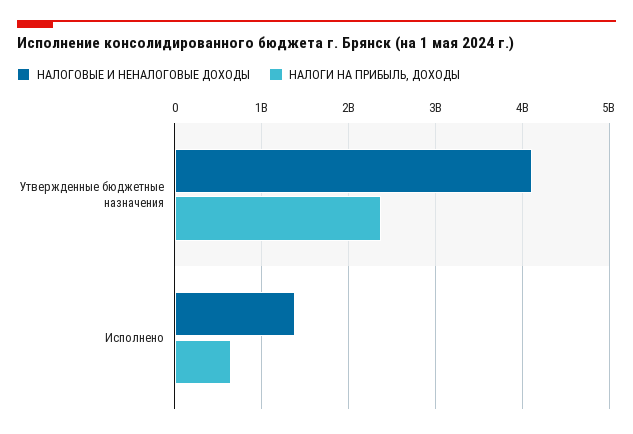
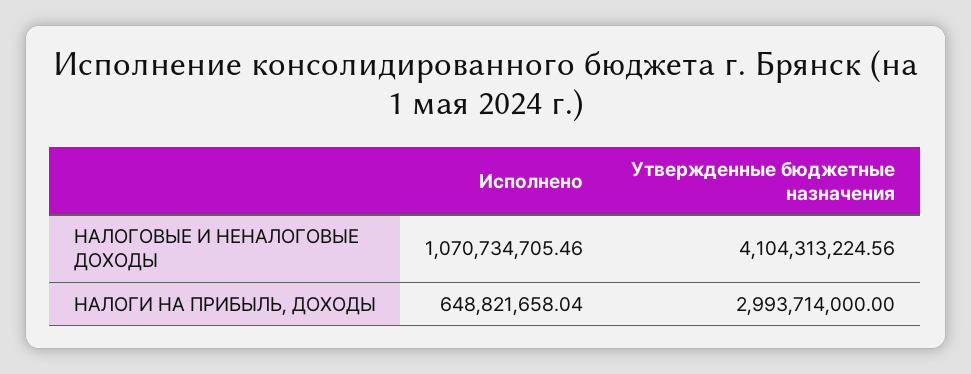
НАЛОГИ НА ПРИБЫЛЬ, ДОХОДЫ, Утвержденные бюджетные назначения: 2400000000 -> 2993714000
НАЛОГОВЫЕ И НЕНАЛОГОВЫЕ ДОХОДЫ, Исполнено: 1400000000 -> 1070734705.46

